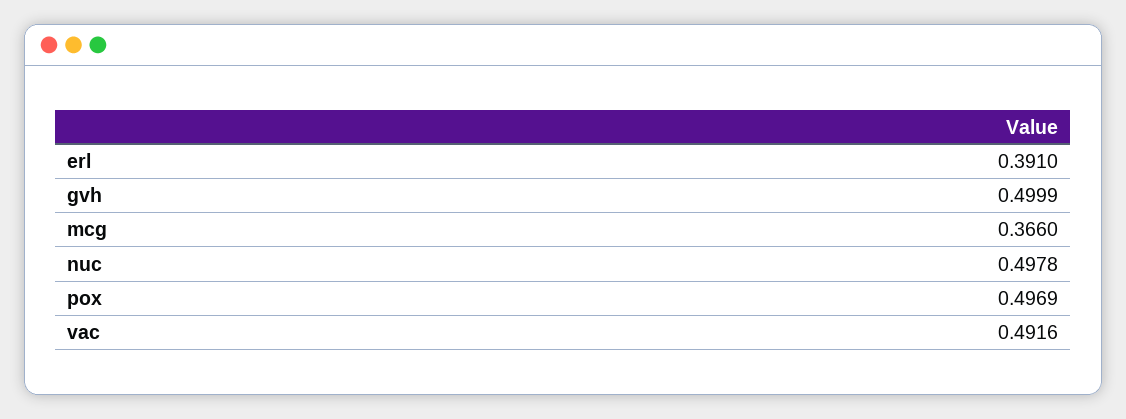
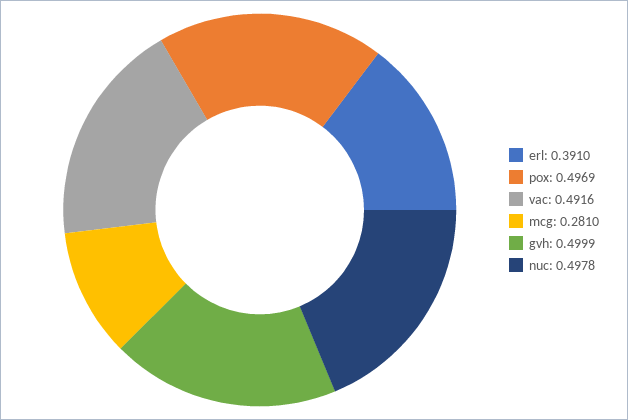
mcg: 0.366 -> 0.281

